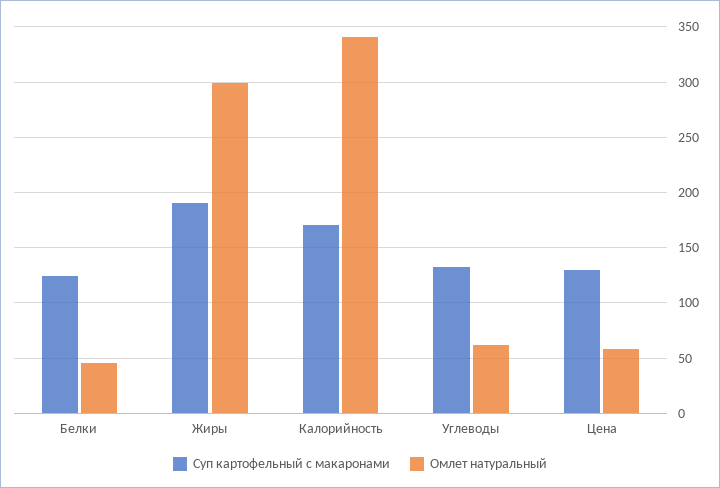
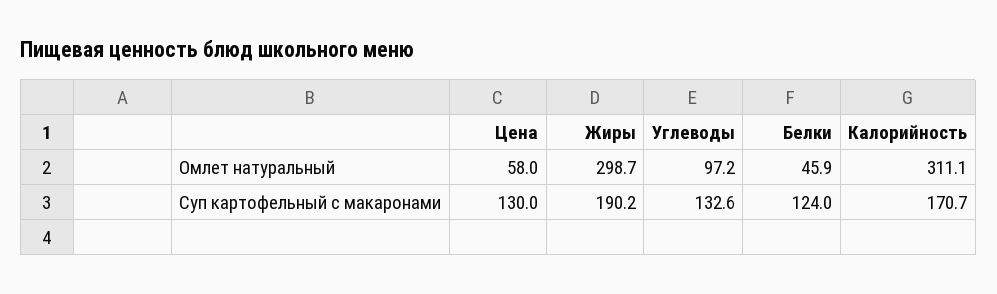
Омлет натуральный, Калорийность: 340 -> 311.1
Омлет натуральный, Углеводы: 60 -> 97.2

